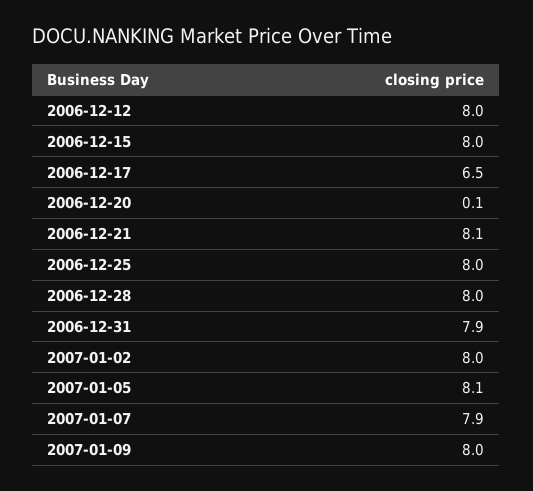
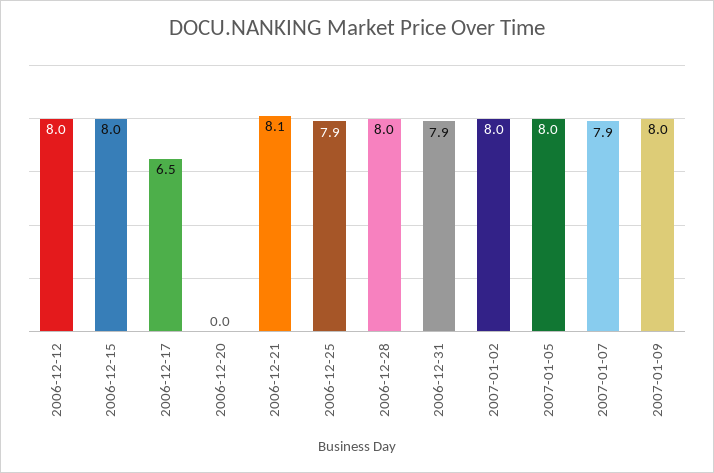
2006-12-20: 0.1 -> 0
2006-12-25: 8 -> 7.9
2007-01-05: 8.1 -> 8

